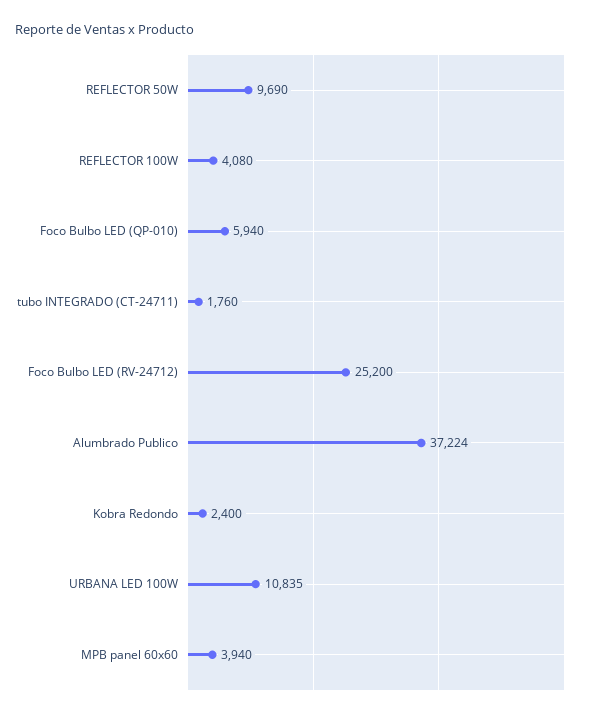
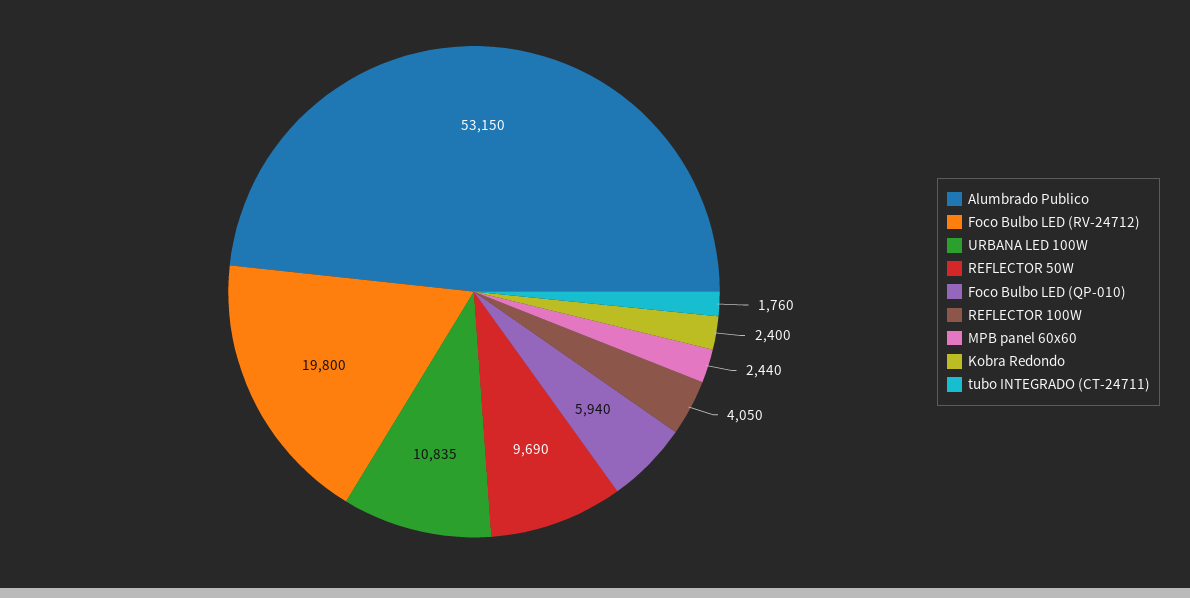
REFLECTOR 100W: 4080 -> 4050
Foco Bulbo LED (RV-24712): 25200 -> 19800
Alumbrado Publico: 37224 -> 53150
MPB panel 60x60: 3940 -> 2440

